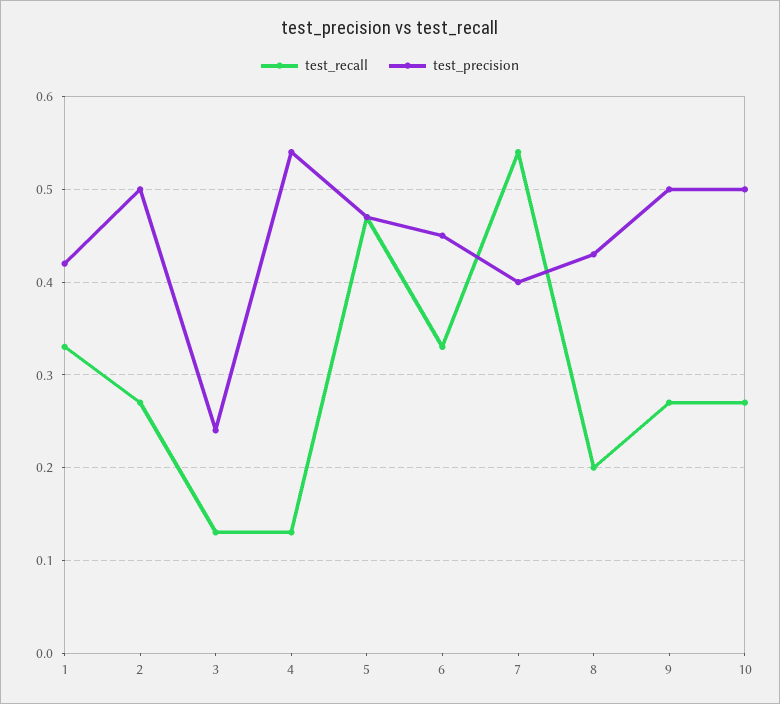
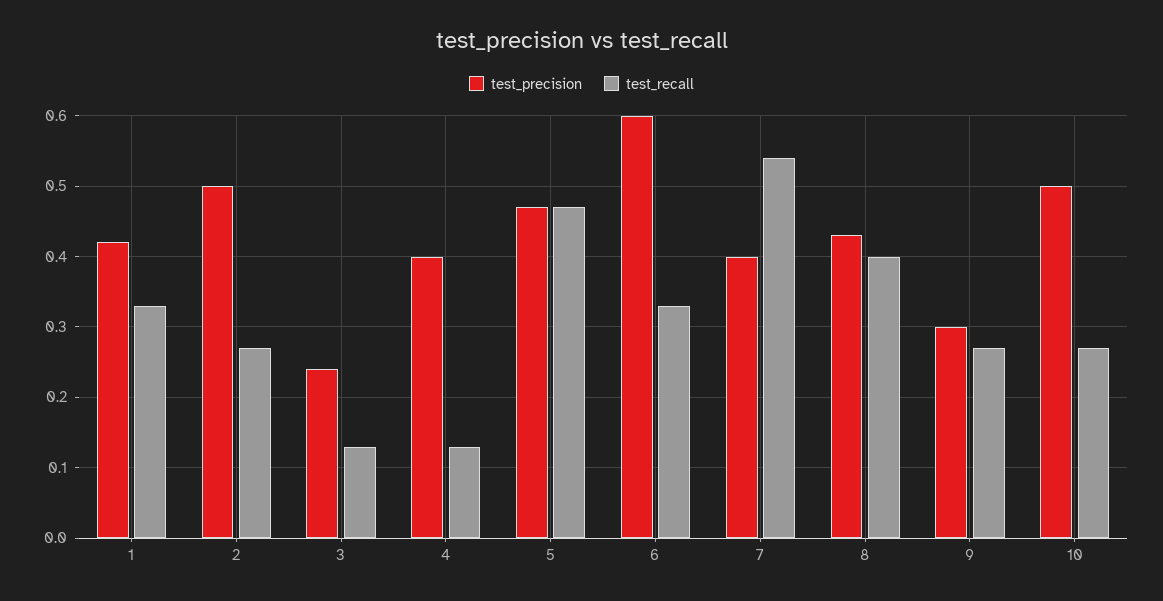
test_precision, 4: 0.54 -> 0.4
test_precision, 6: 0.45 -> 0.6
test_recall, 8: 0.2 -> 0.4
test_precision, 9: 0.5 -> 0.3

